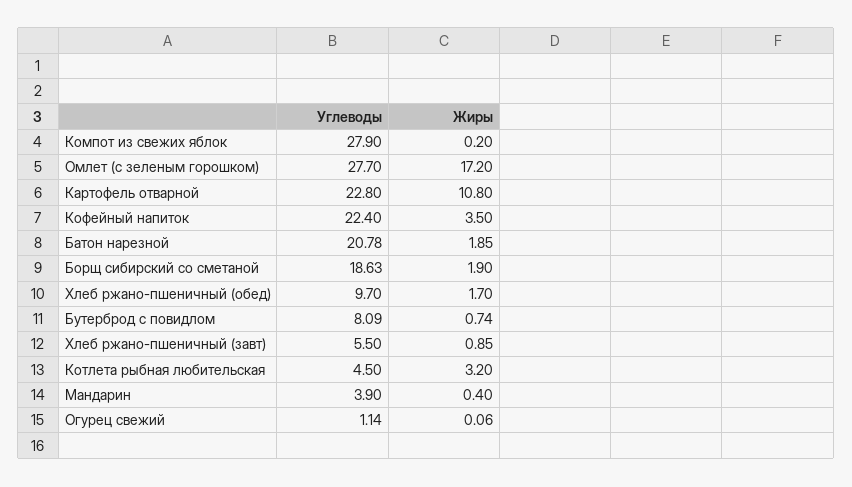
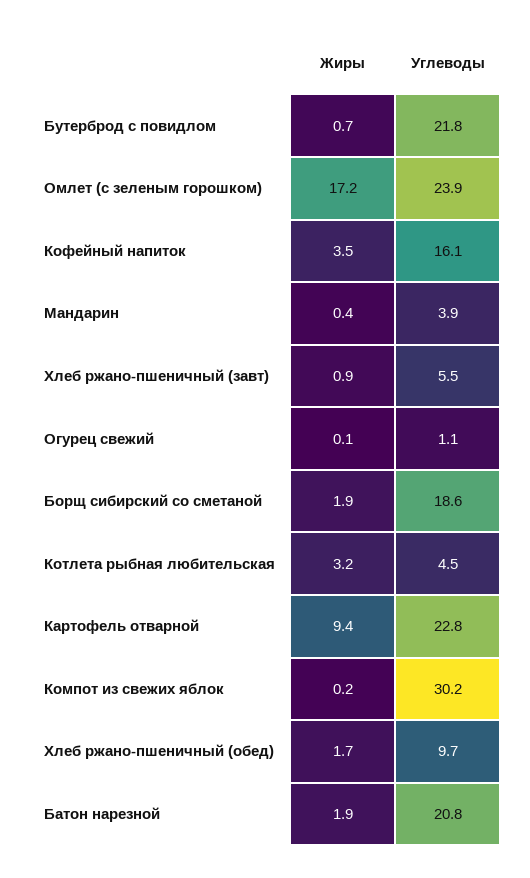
Углеводы, Компот из свежих яблок: 27.9 -> 30.2
Углеводы, Омлет (с зеленым горошком): 27.7 -> 23.9
Жиры, Картофель отварной: 10.8 -> 9.4
Углеводы, Кофейный напиток: 22.4 -> 16.1
Углеводы, Бутерброд с повидлом: 8.09 -> 21.8

